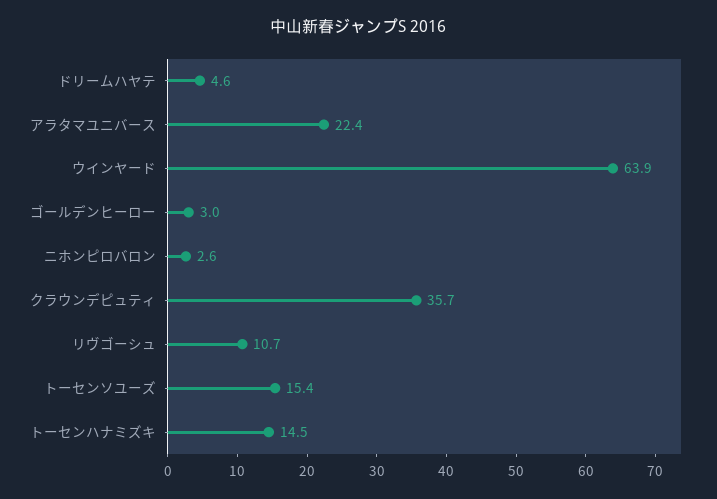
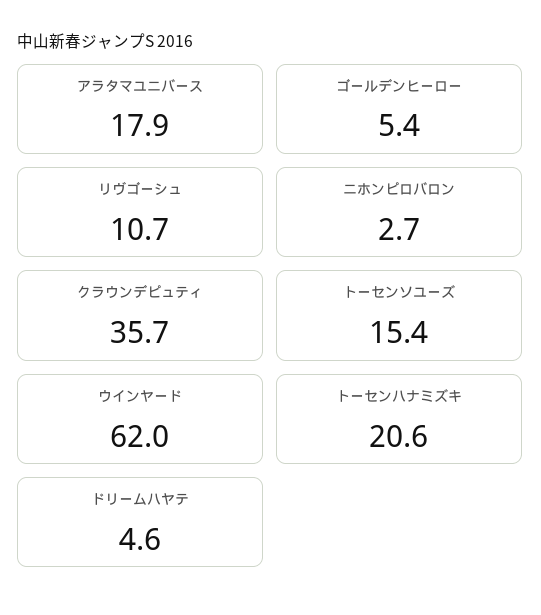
アラタマユニバース: 22.4 -> 17.9
ウインヤード: 63.9 -> 62
ゴールデンヒーロー: 3 -> 5.4
ニホンピロバロン: 2.6 -> 2.7
トーセンハナミズキ: 14.5 -> 20.6

